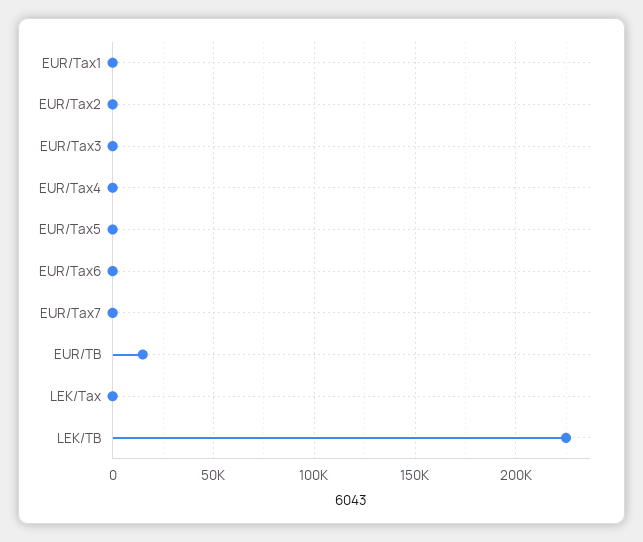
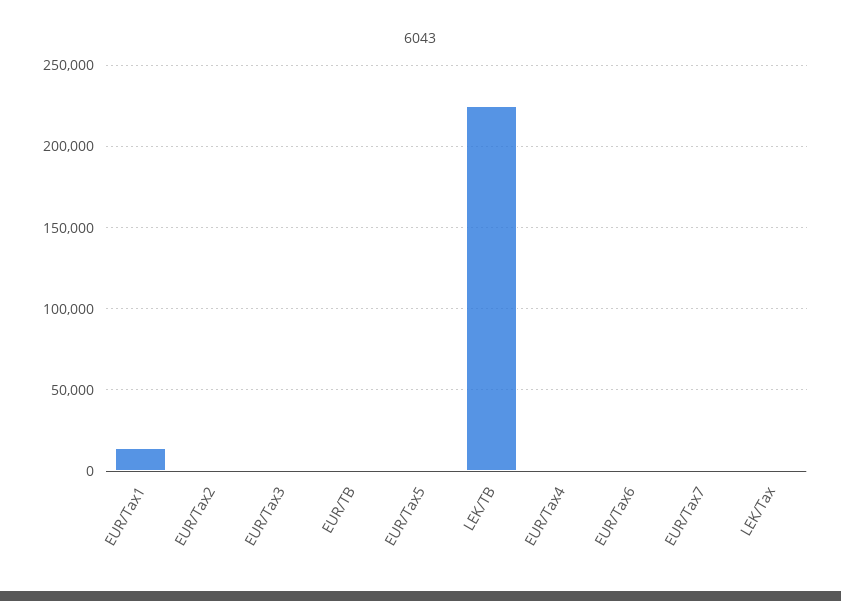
EUR/Tax1: 0 -> 15000
EUR/TB: 15000 -> 0

